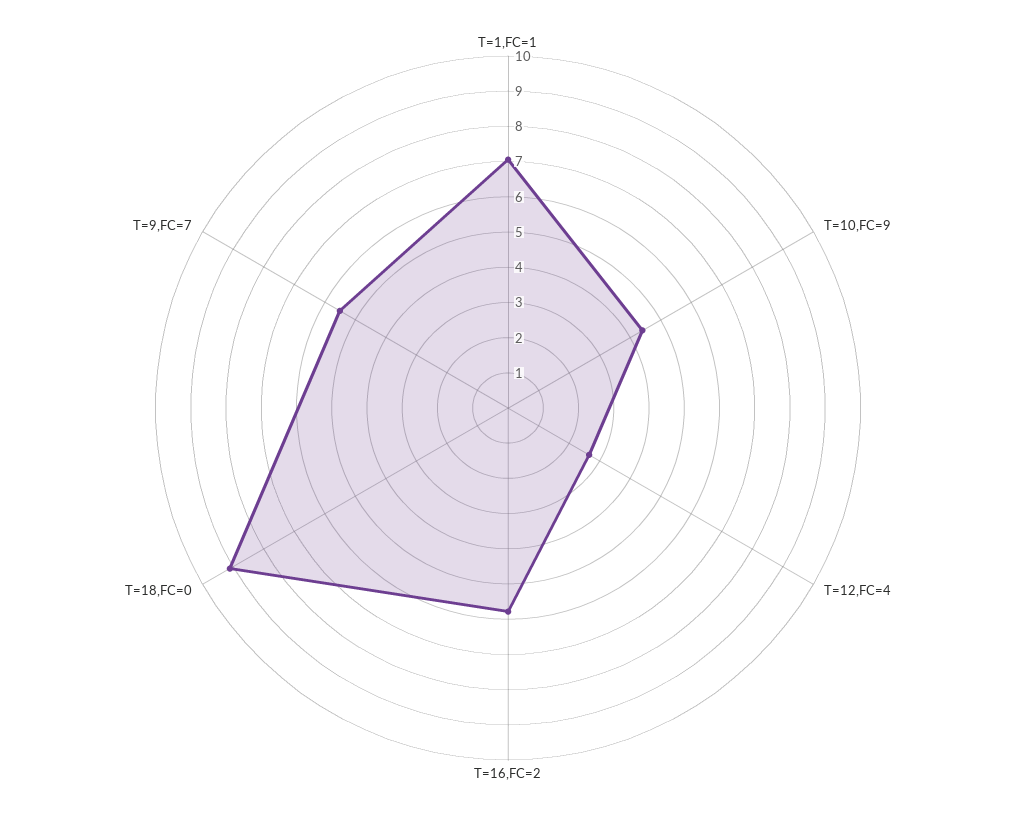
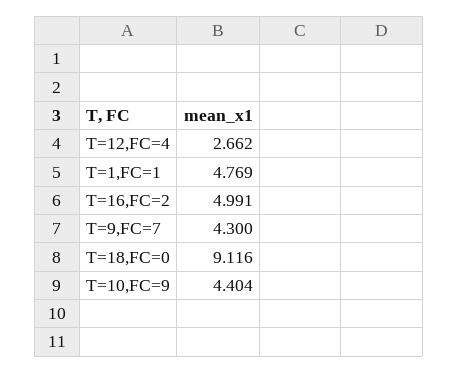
T=1,FC=1: 7 -> 4.769
T=16,FC=2: 5.75 -> 4.991
T=9,FC=7: 5.5 -> 4.3

